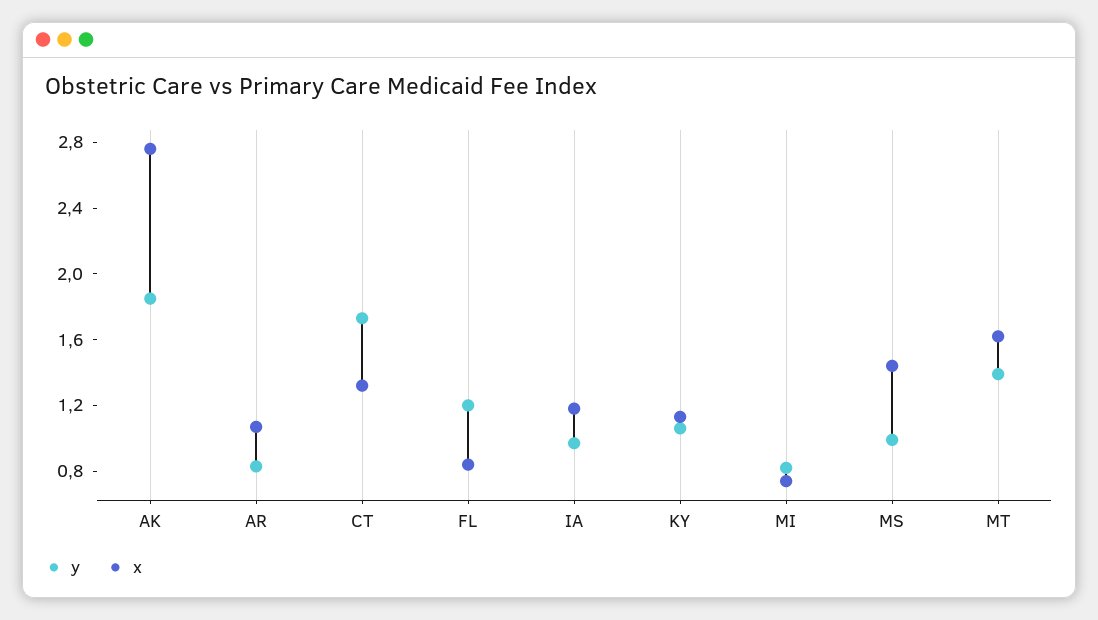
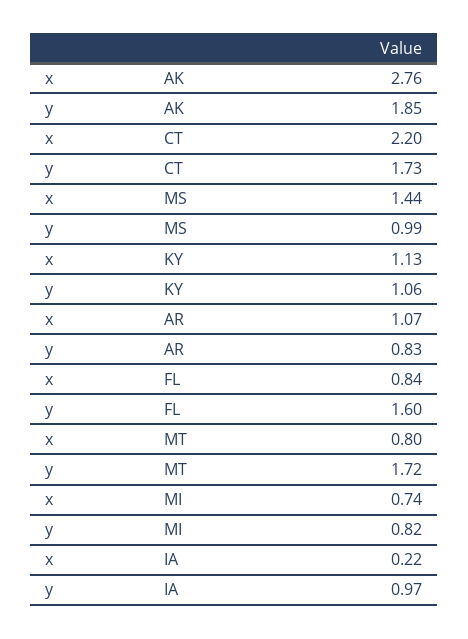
x, CT: 1.3 -> 2.2
y, FL: 1.2 -> 1.6
x, IA: 1.2 -> 0.22
y, MT: 1.4 -> 1.72
x, MT: 1.6 -> 0.8

